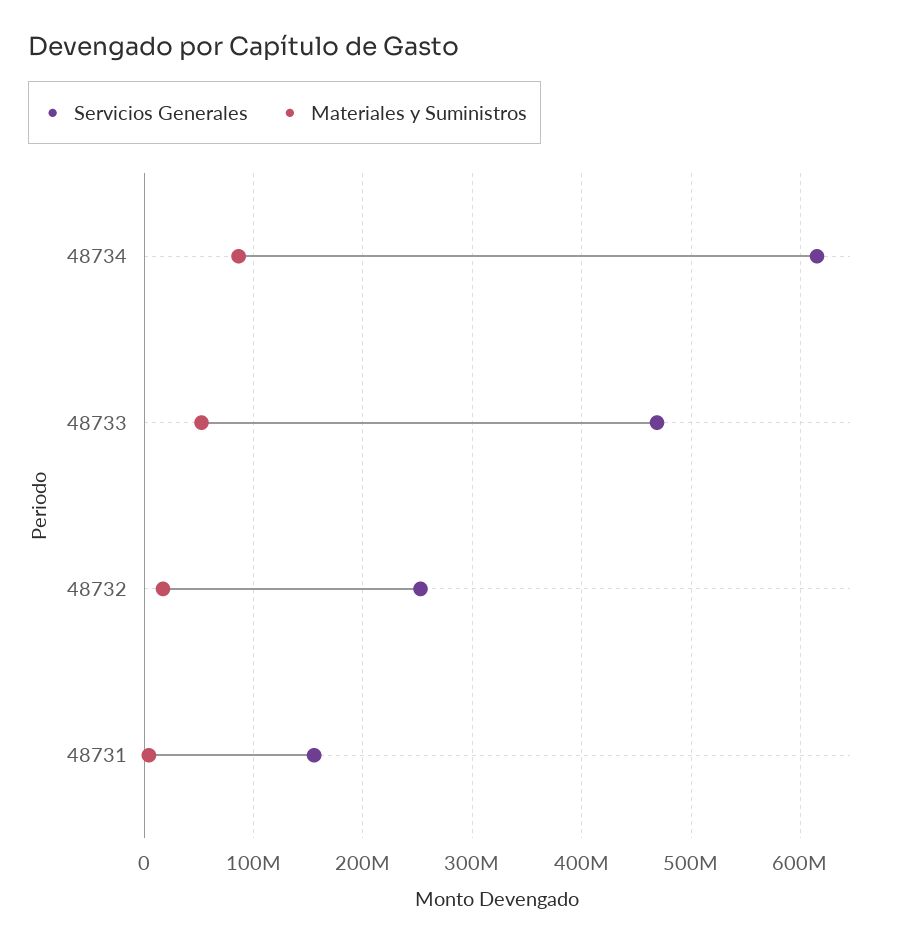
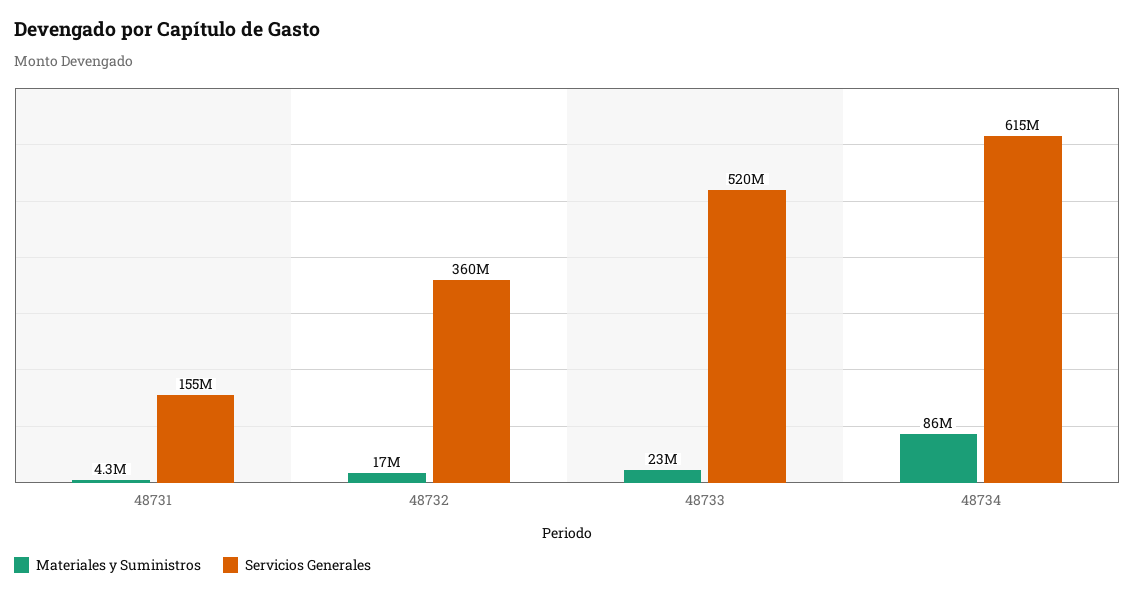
Servicios Generales, 48733: 470000000 -> 520000000
Materiales y Suministros, 48733: 50000000 -> 23000000
Servicios Generales, 48732: 250000000 -> 360000000

